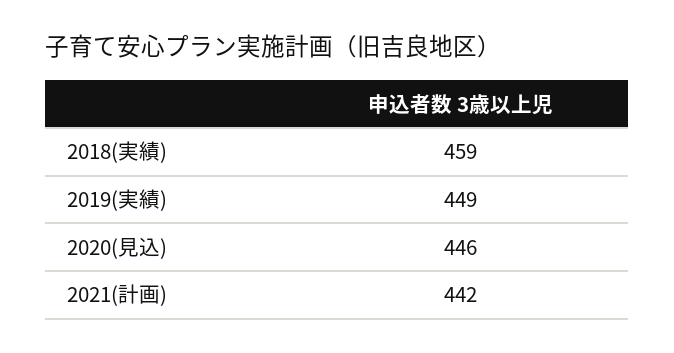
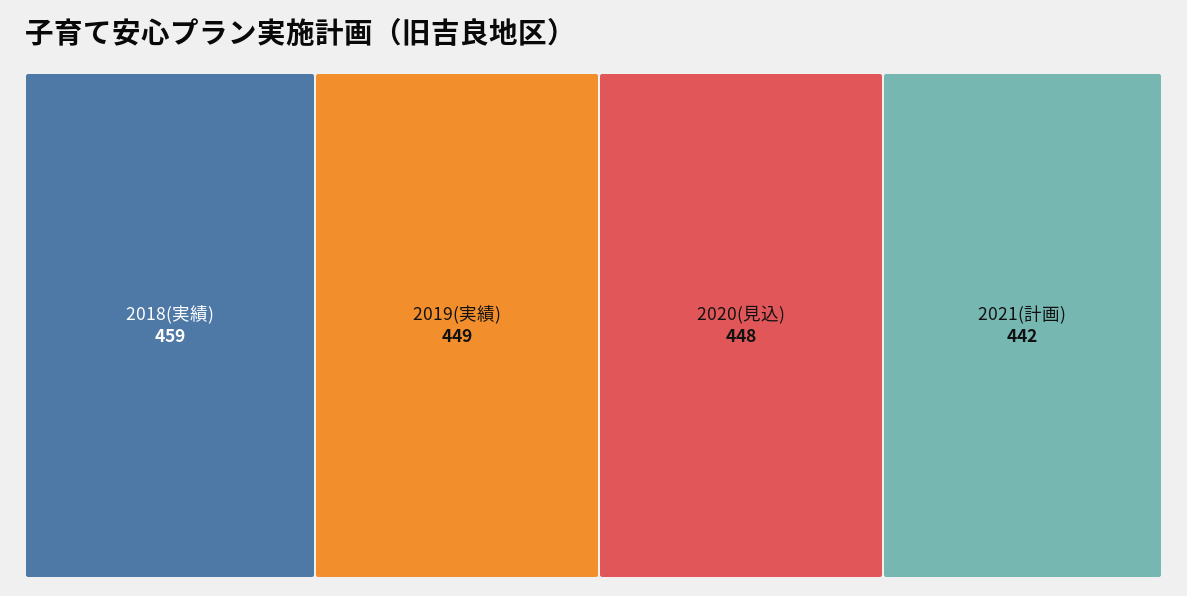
2020(見込): 446 -> 448

